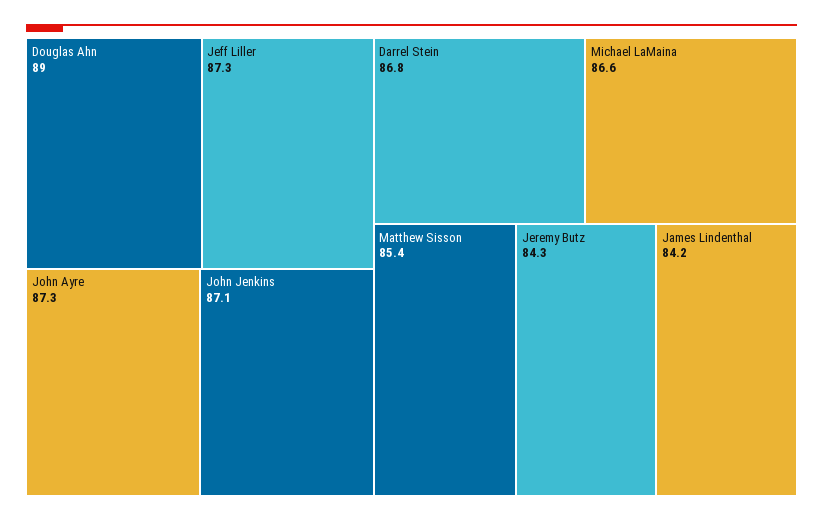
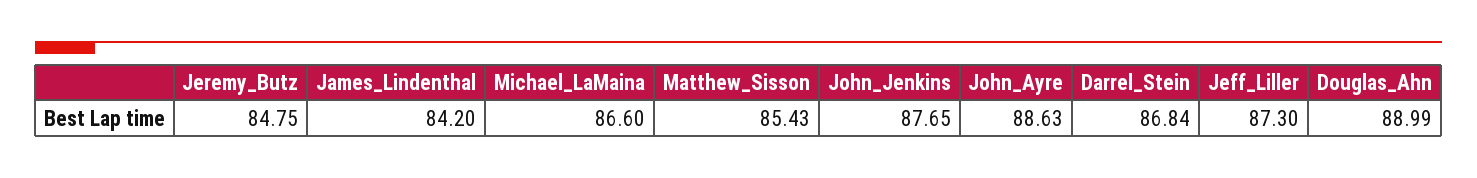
John Ayre: 87.3 -> 88.63
John Jenkins: 87.1 -> 87.65
Jeremy Butz: 84.3 -> 84.75

